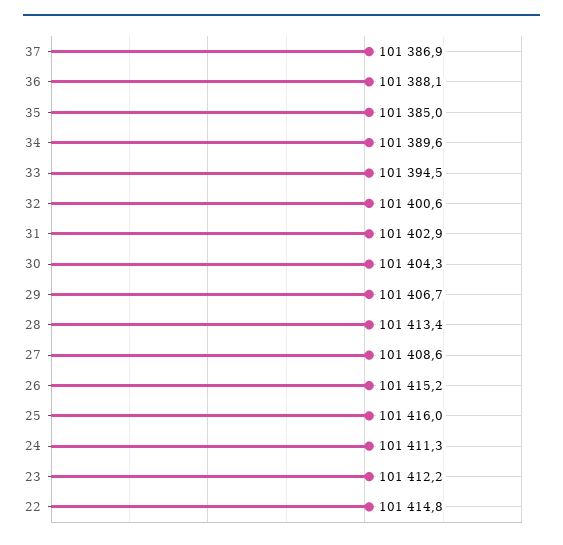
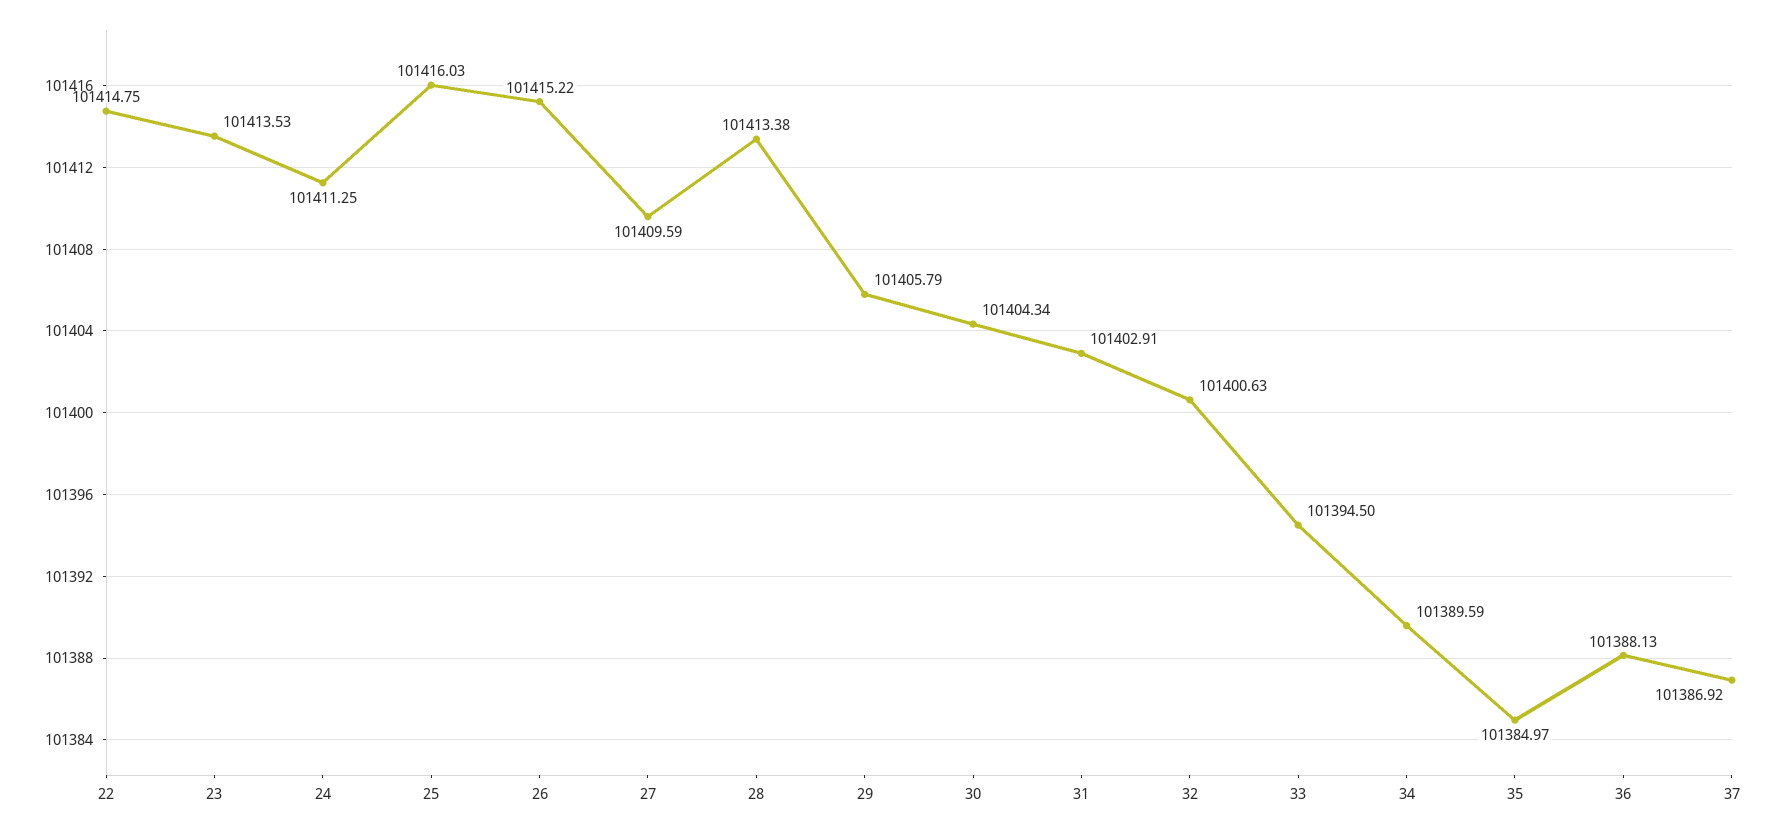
29: 101406.7 -> 101405.79
27: 101408.6 -> 101409.59
23: 101412.2 -> 101413.53

